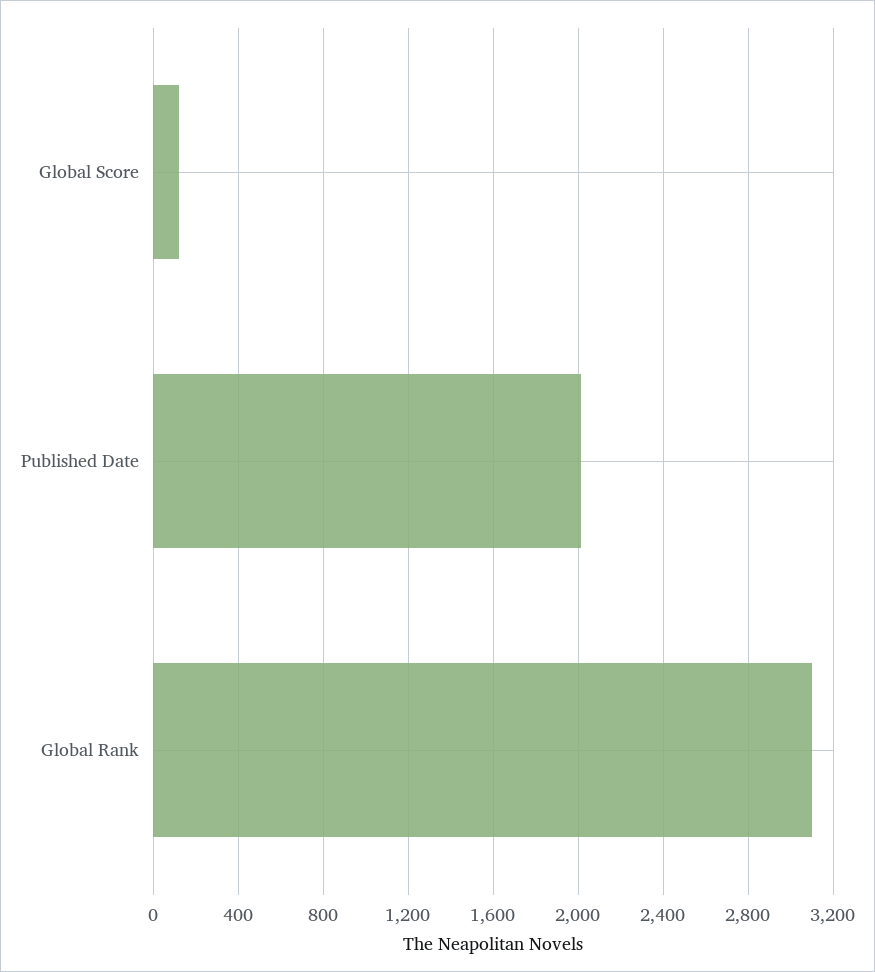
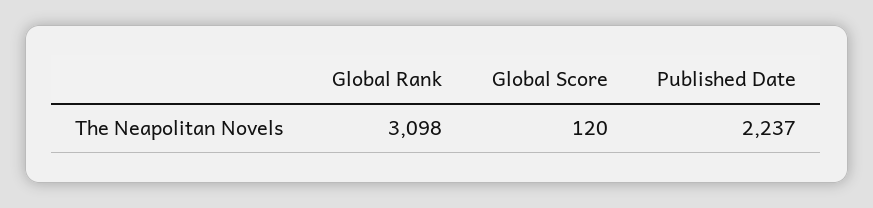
Published Date: 2000 -> 2237

